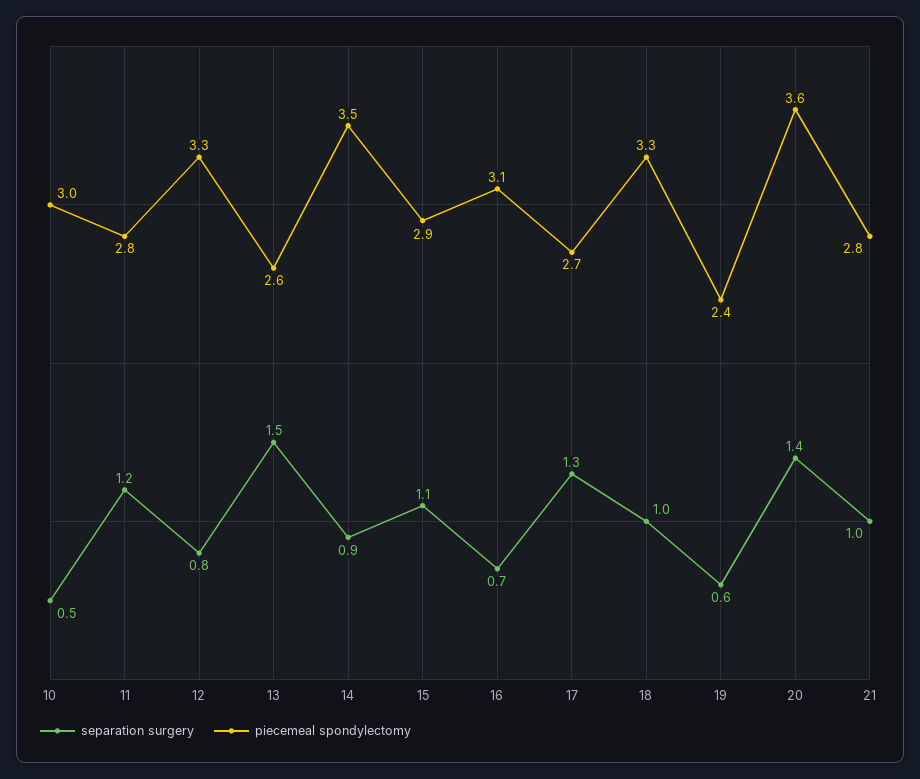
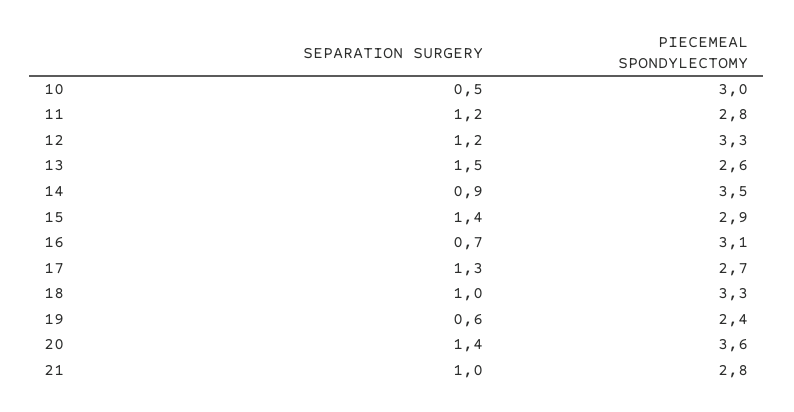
separation surgery, 12: 0.8 -> 1.2
separation surgery, 15: 1.1 -> 1.4

